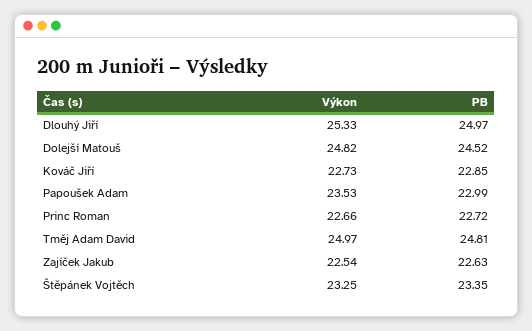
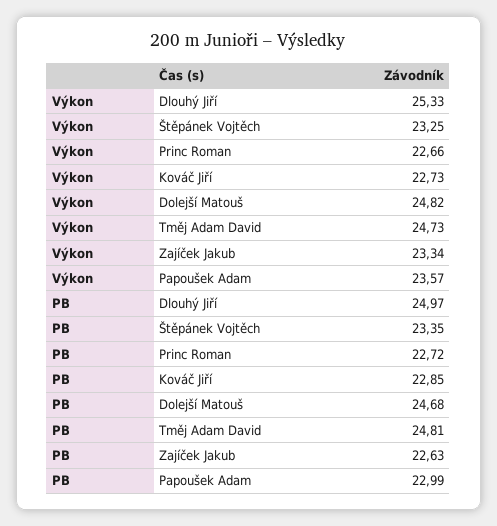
PB, Dolejší Matouš: 24.52 -> 24.68
Výkon, Papoušek Adam: 23.53 -> 23.57
Výkon, Tměj Adam David: 24.97 -> 24.73
Výkon, Zajíček Jakub: 22.54 -> 23.34

